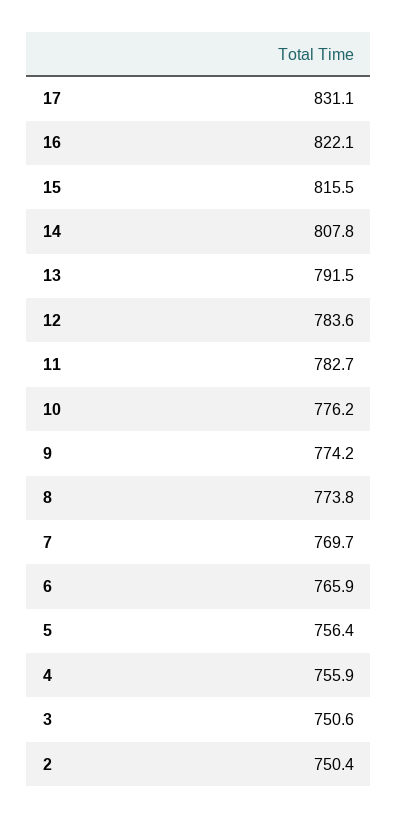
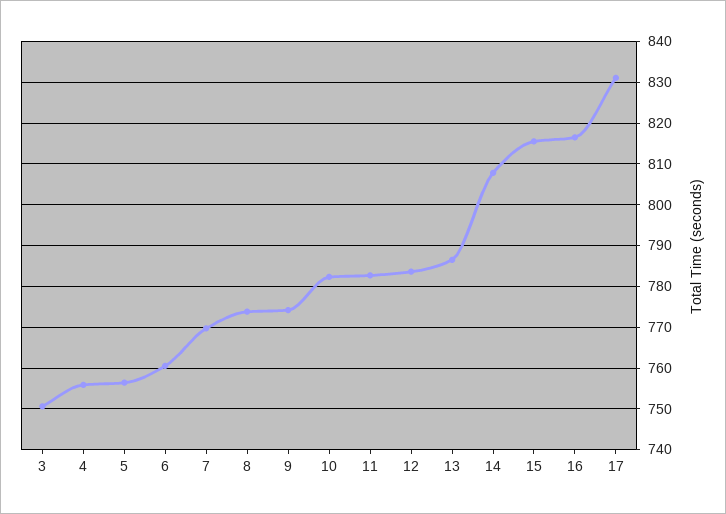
16: 822.1 -> 816
13: 791.5 -> 786
10: 776.2 -> 782
6: 765.9 -> 760
2: 750.4 -> none

